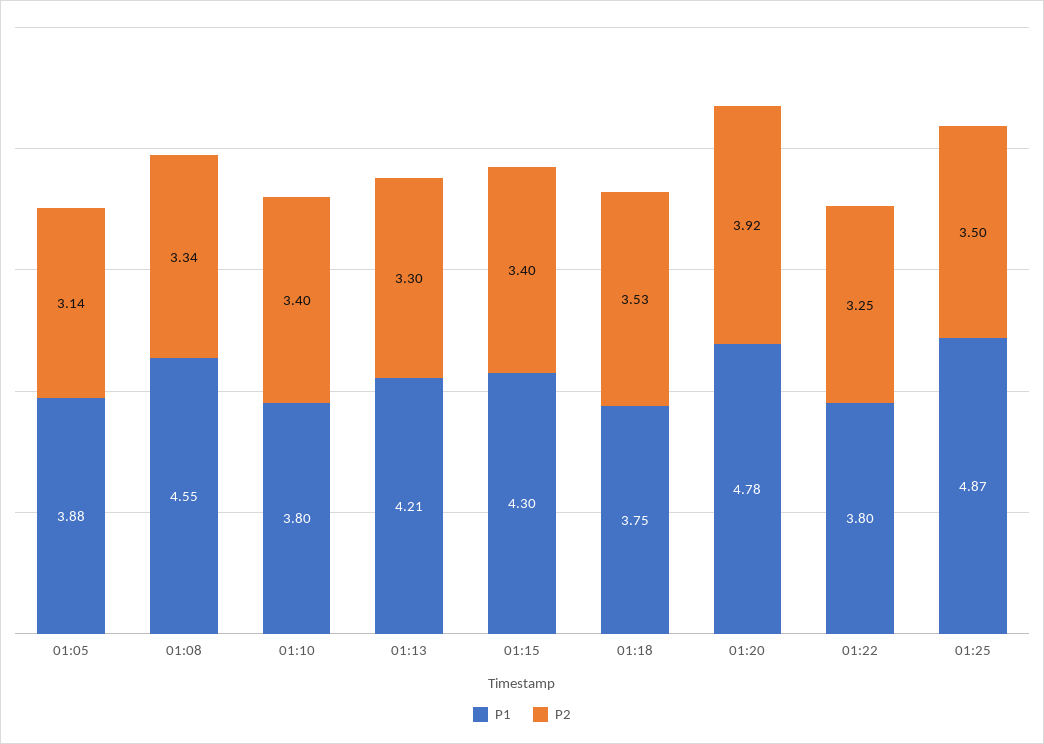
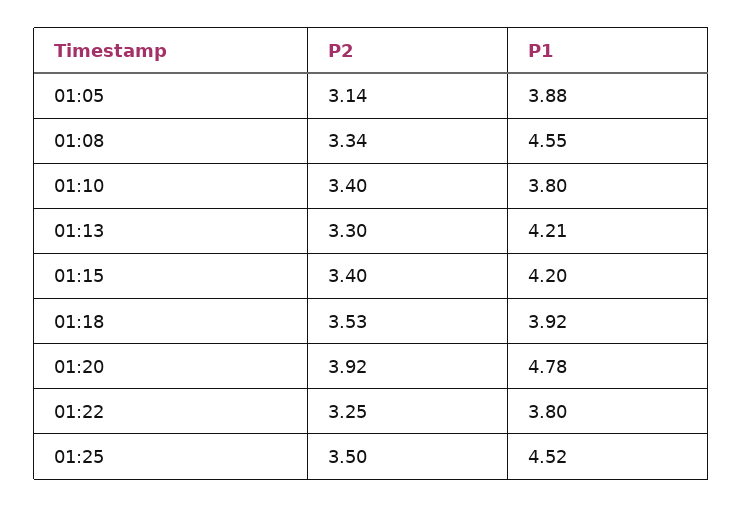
P1, 01:15: 4.3 -> 4.2
P1, 01:18: 3.75 -> 3.92
P1, 01:25: 4.87 -> 4.52

